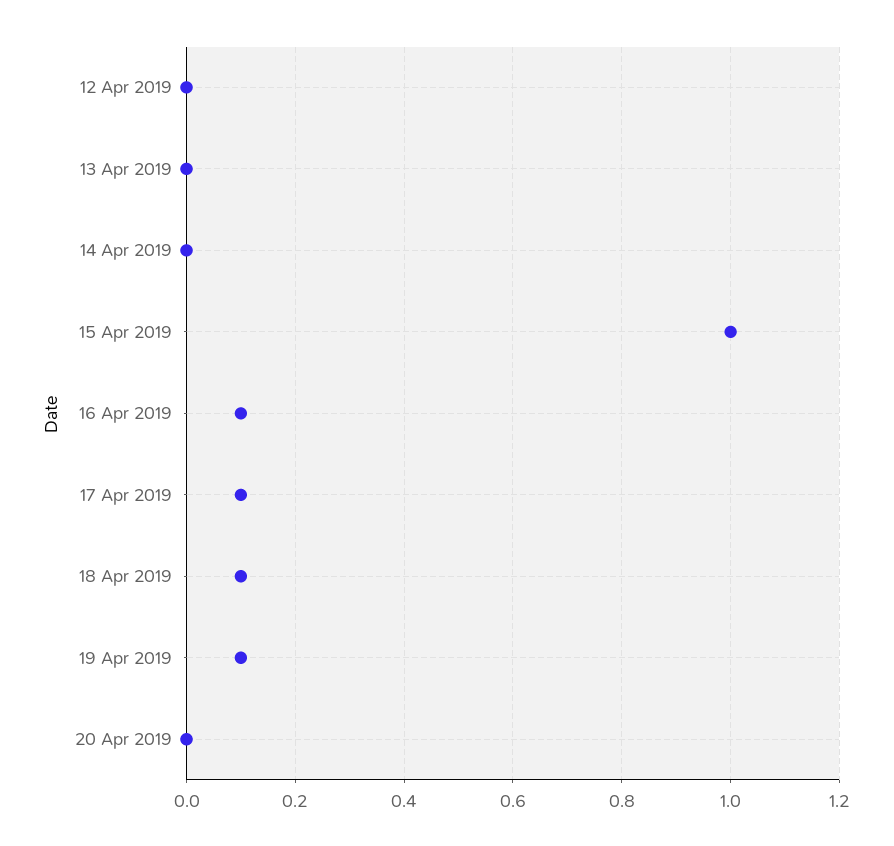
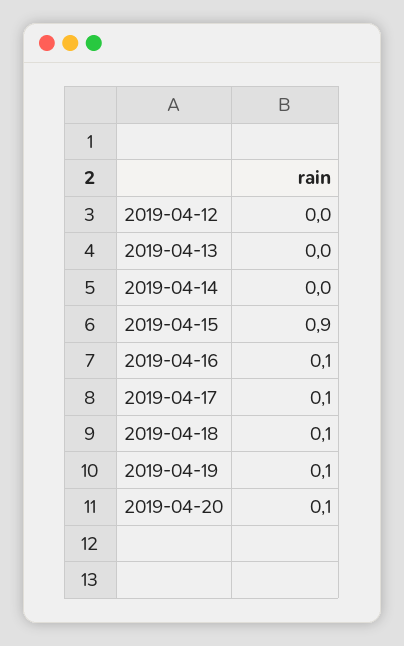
15 Apr 2019: 1 -> 0.9
20 Apr 2019: 0 -> 0.1

